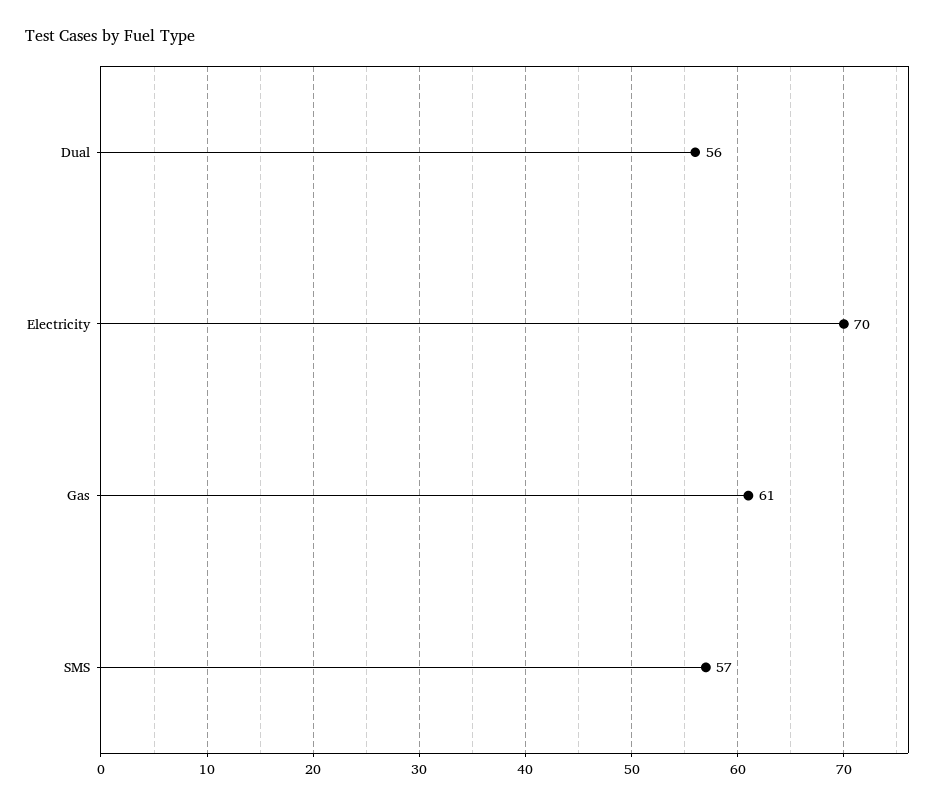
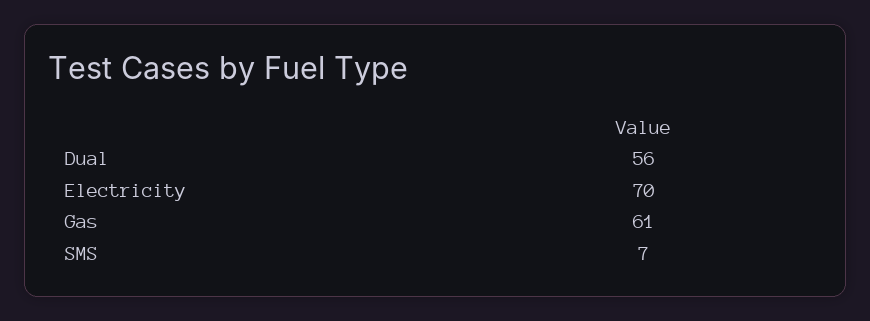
SMS: 57 -> 7

